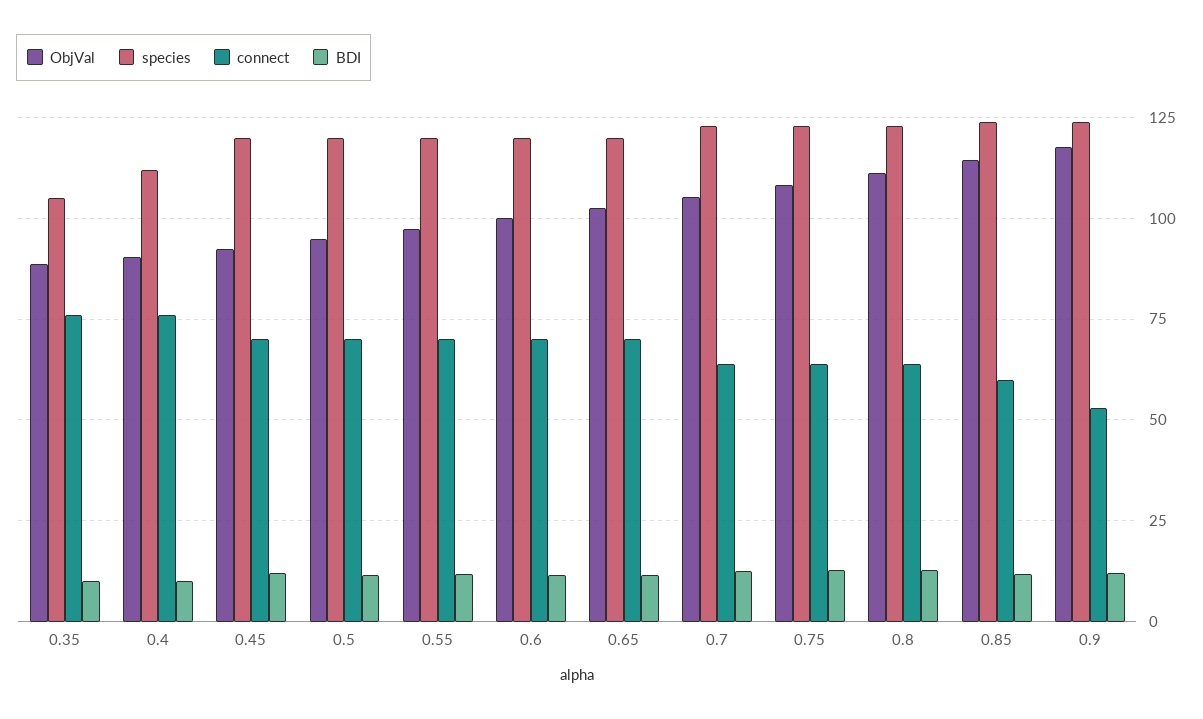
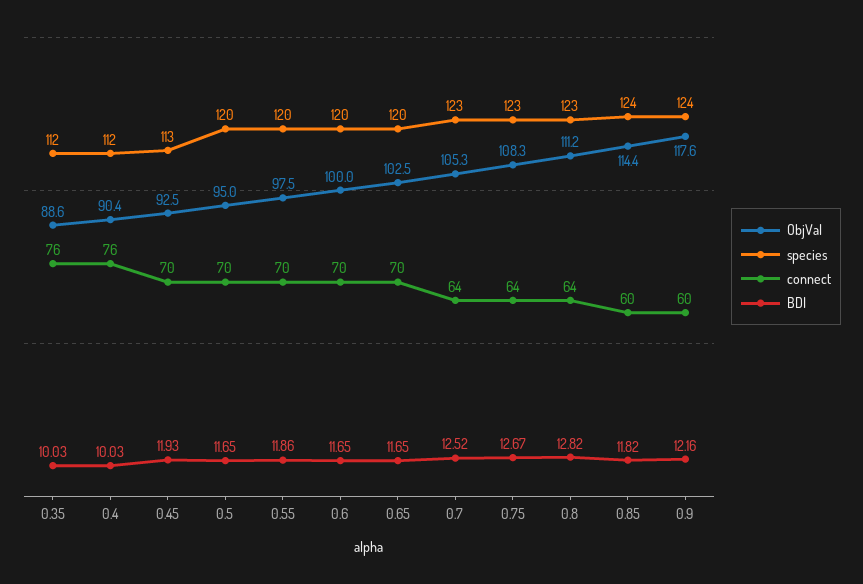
species, 0.35: 105 -> 112
species, 0.45: 120 -> 113
connect, 0.9: 52.5 -> 60

